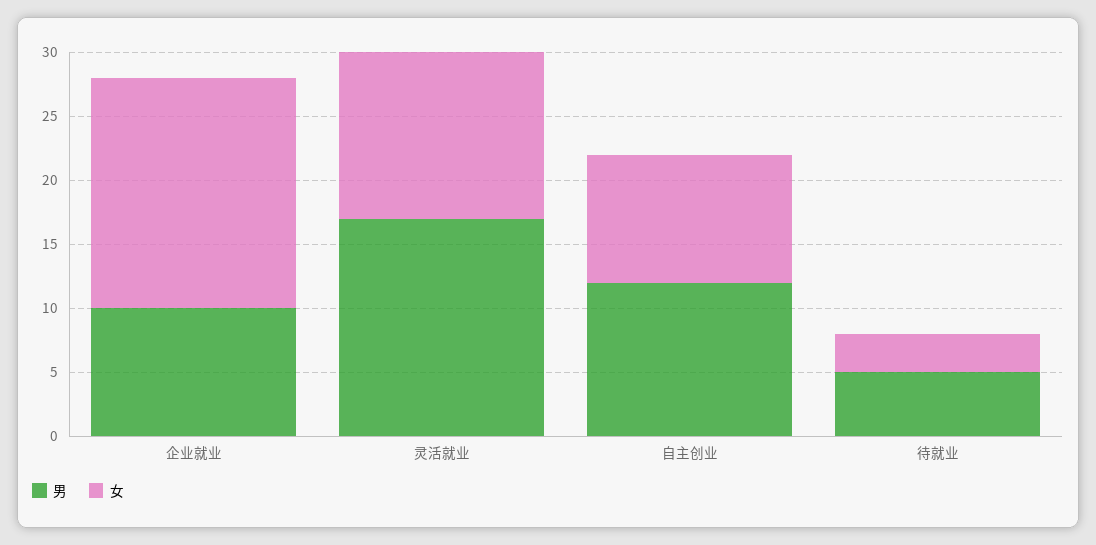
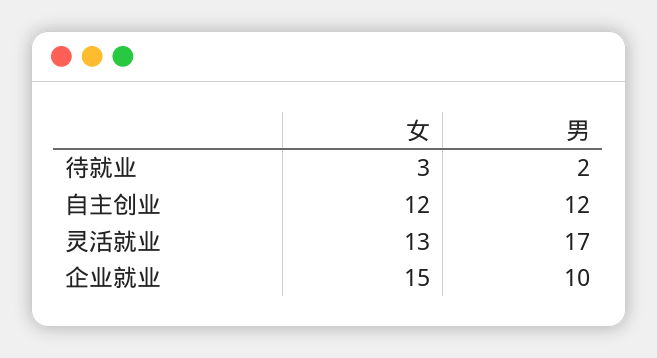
女, 企业就业: 18 -> 15
女, 自主创业: 10 -> 12
男, 待就业: 5 -> 2

